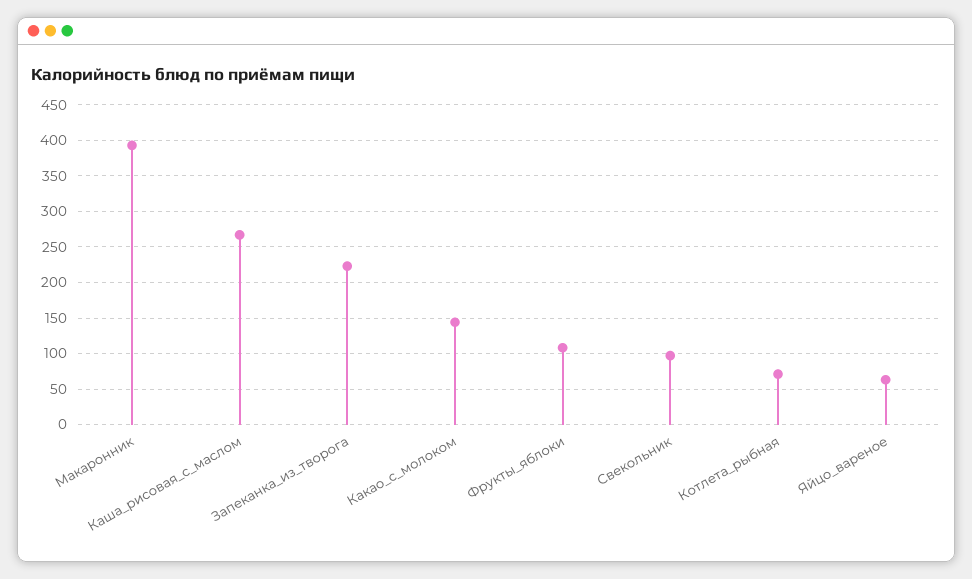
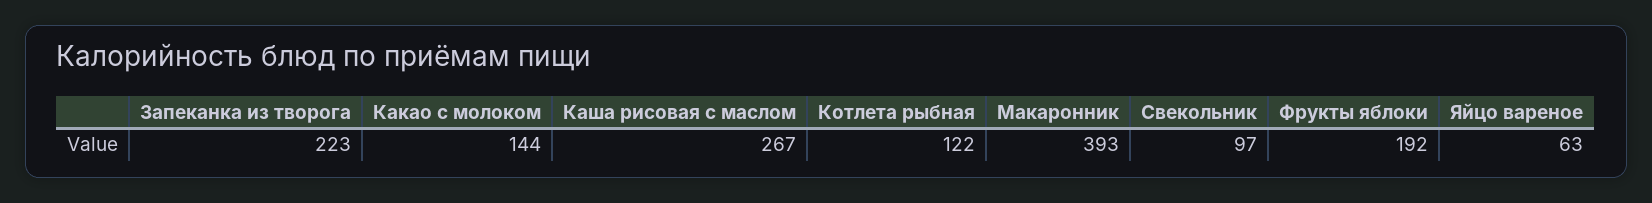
Фрукты_яблоки: 110 -> 192
Котлета_рыбная: 70 -> 122

